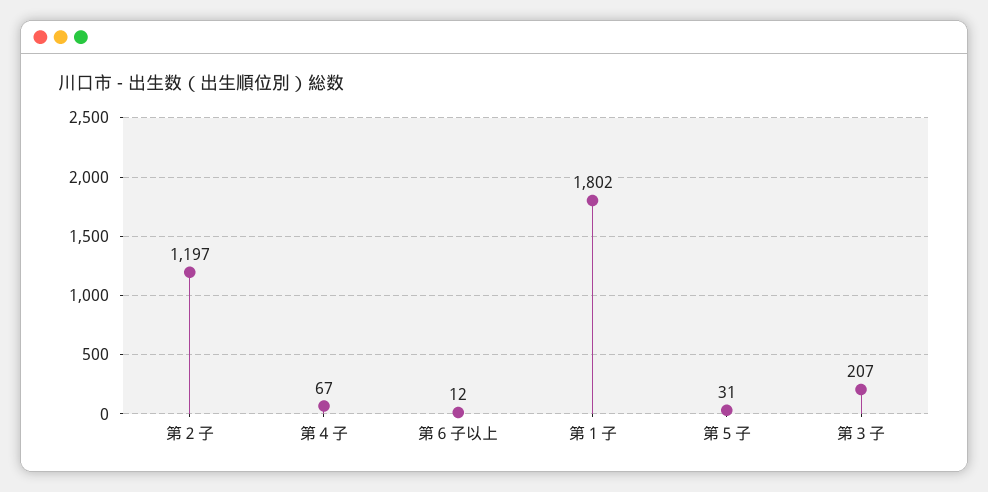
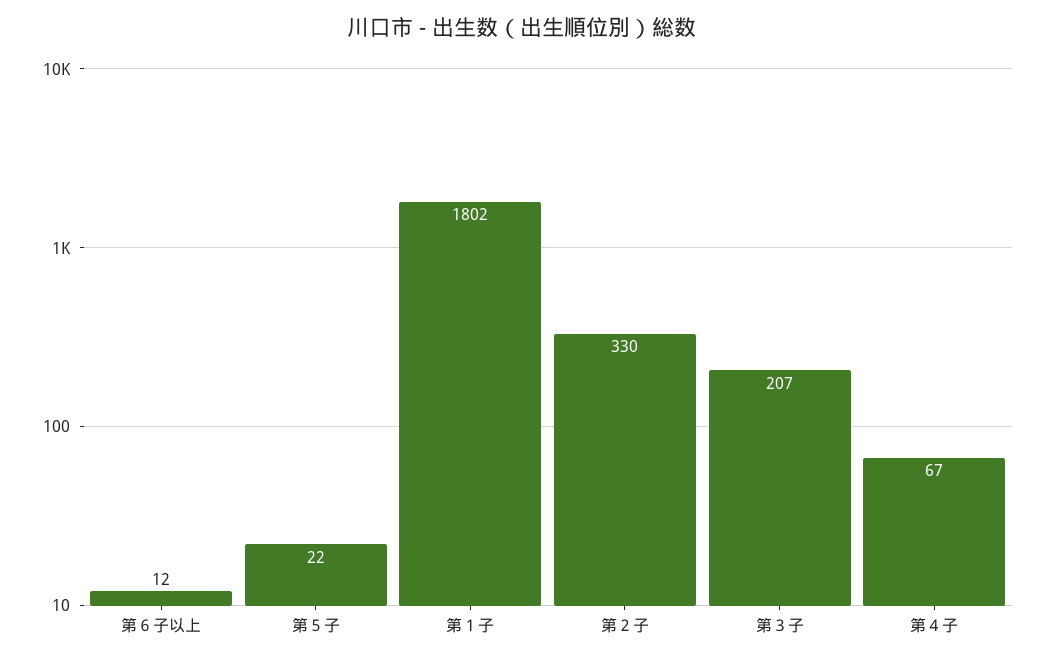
第２子: 1197 -> 330
第５子: 31 -> 22

